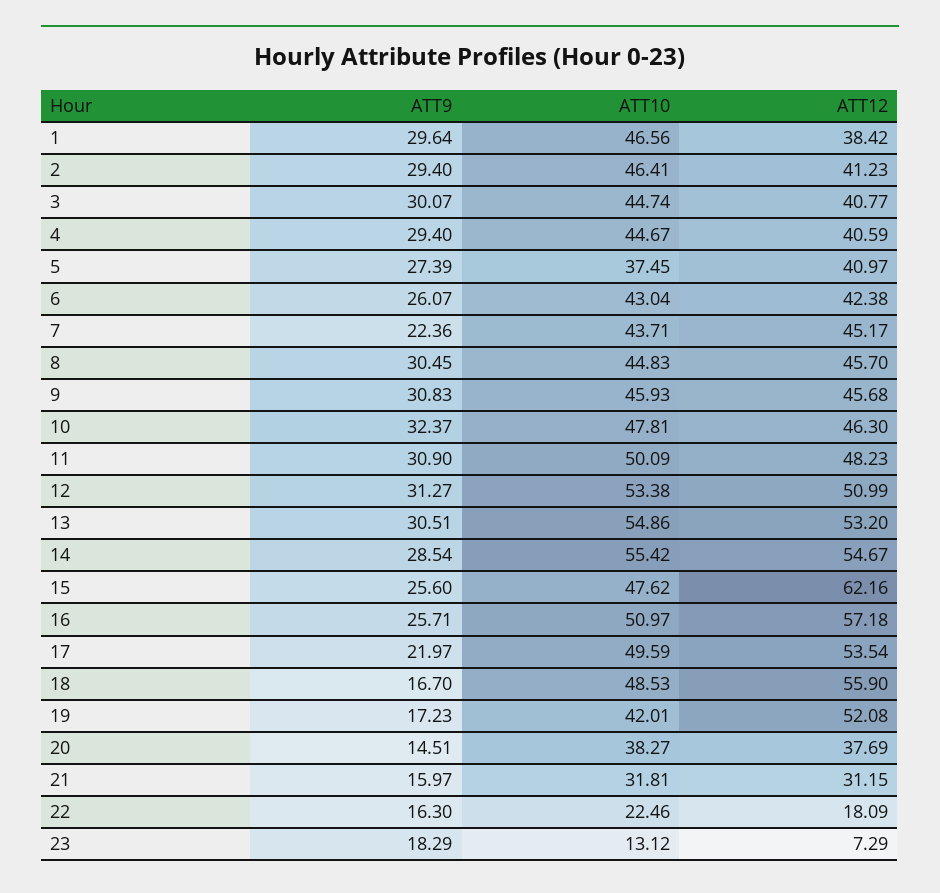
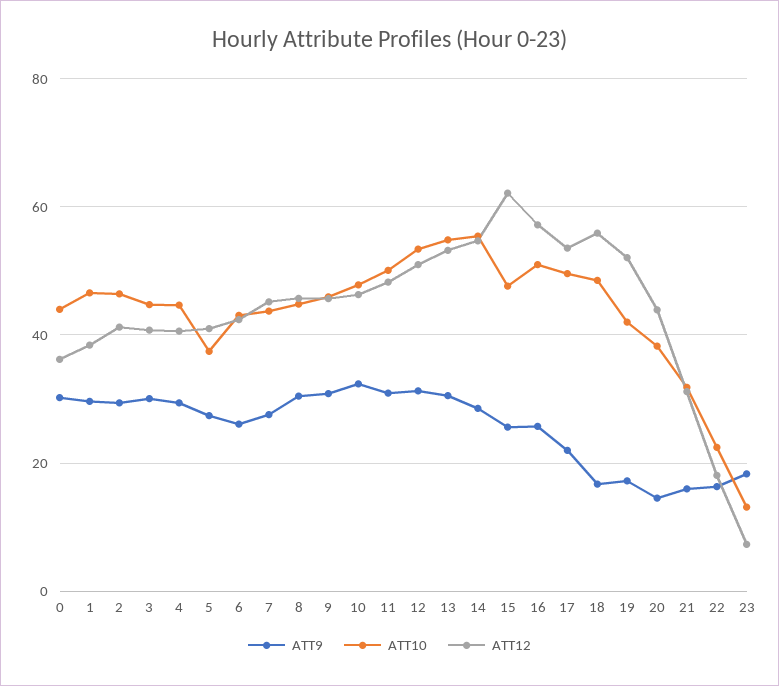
ATT9, 7: 22.36 -> 28
ATT12, 20: 37.69 -> 44
ATT9, 0: none -> 30
ATT10, 0: none -> 44
ATT12, 0: none -> 36

